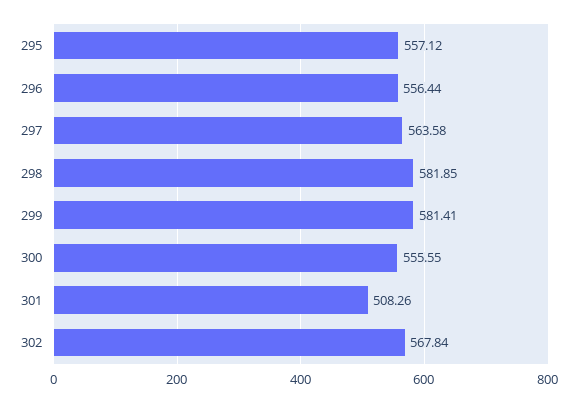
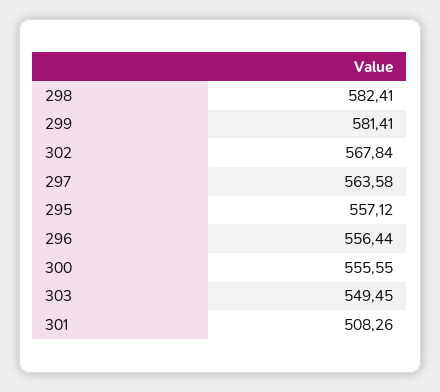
298: 581.85 -> 582.41
303: none -> 549.45

